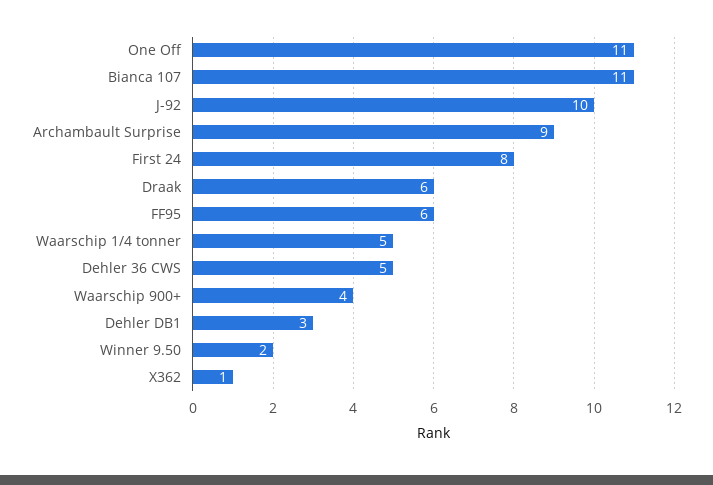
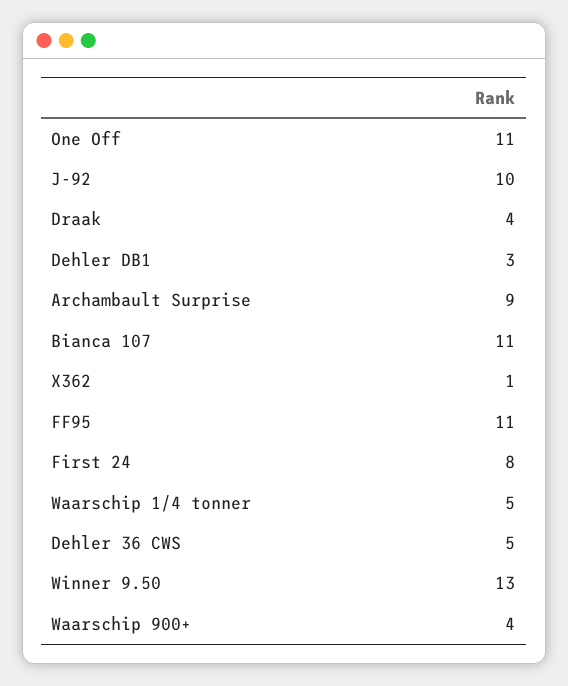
Draak: 6 -> 4
FF95: 6 -> 11
Winner 9.50: 2 -> 13

